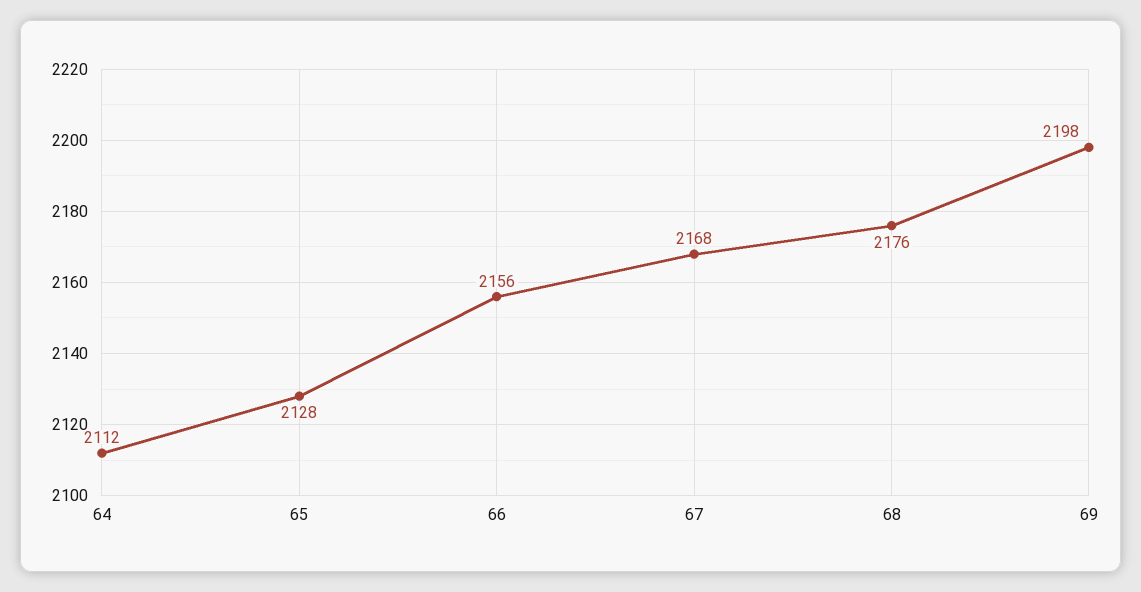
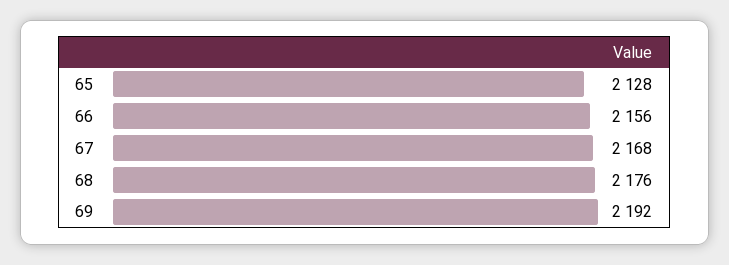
64: 2112 -> none
69: 2198 -> 2192

